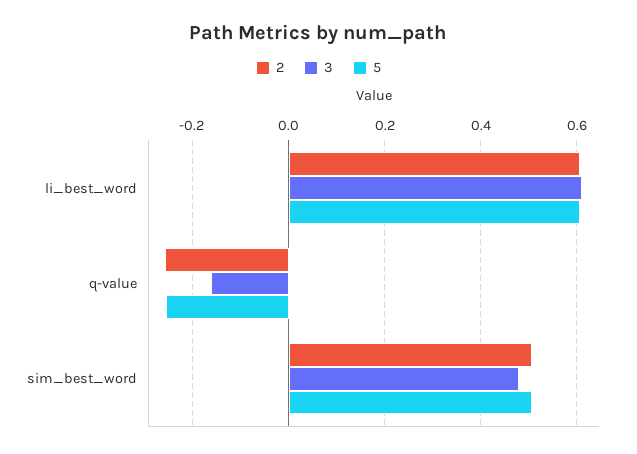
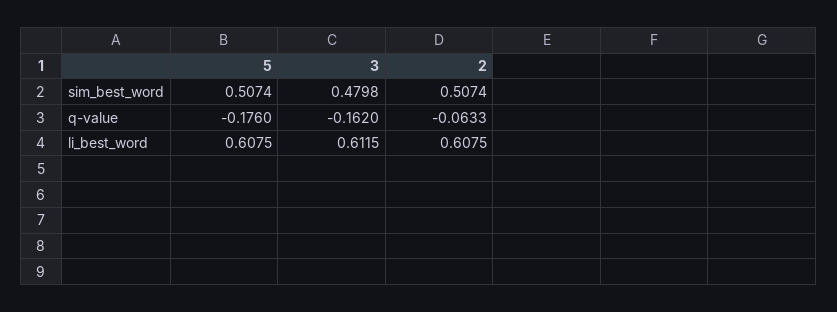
2, q-value: -0.26 -> -0.0633
5, q-value: -0.26 -> -0.176

